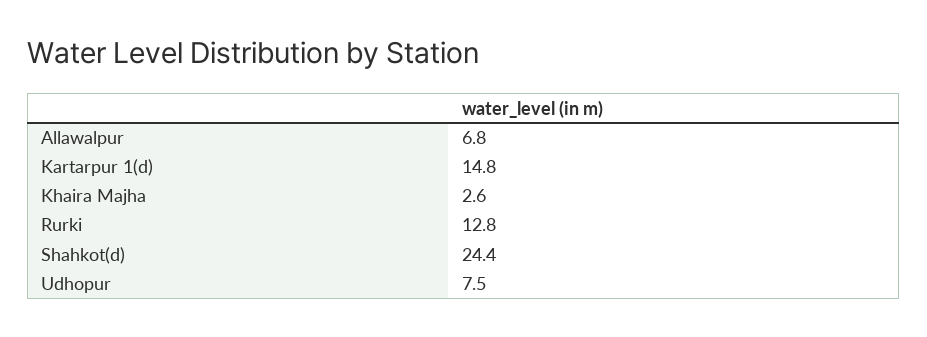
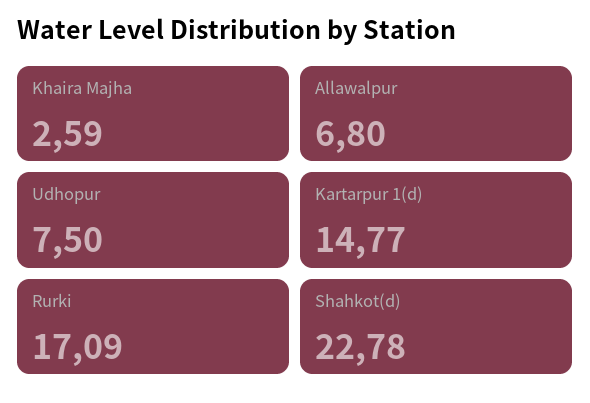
Rurki: 12.8 -> 17.09
Shahkot(d): 24.4 -> 22.78

